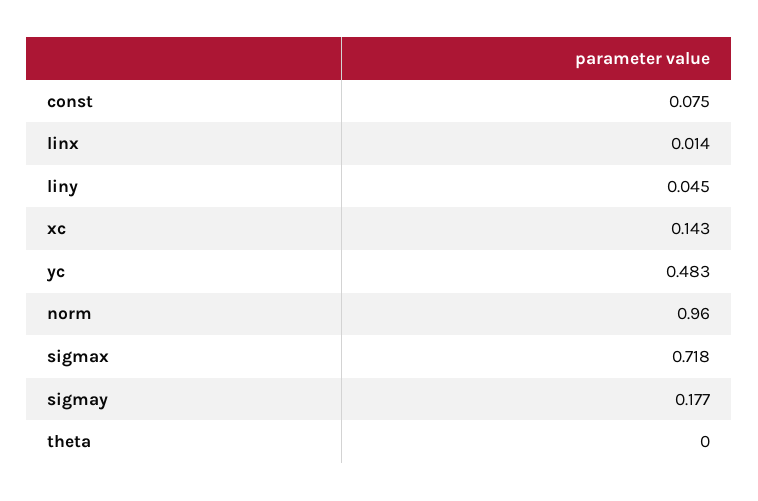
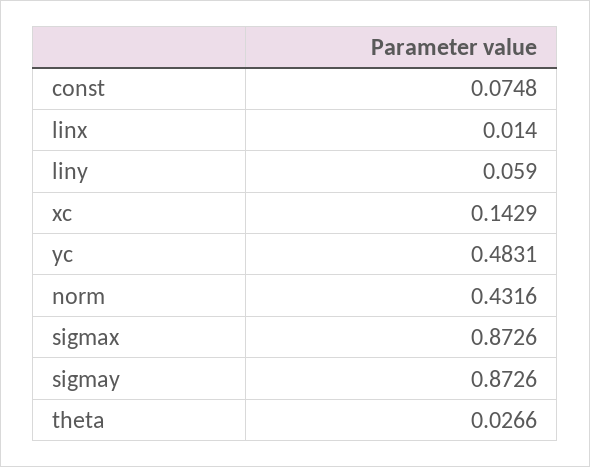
liny: 0.045 -> 0.059
norm: 0.96 -> 0.4316
sigmax: 0.718 -> 0.8726
sigmay: 0.177 -> 0.8726
theta: 0 -> 0.0266

